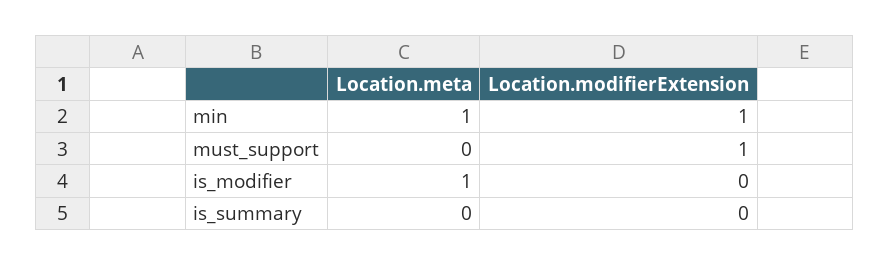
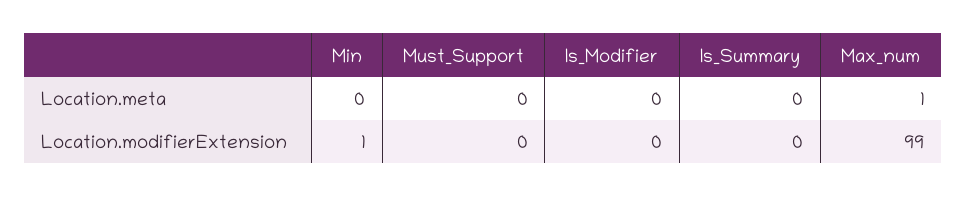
Location.meta, min: 1 -> 0
Location.modifierExtension, must_support: 1 -> 0
Location.meta, is_modifier: 1 -> 0
Location.meta, Max_num: none -> 1
Location.modifierExtension, Max_num: none -> 99

